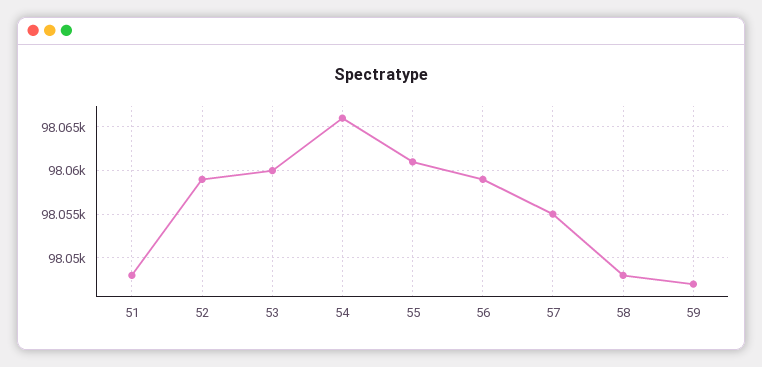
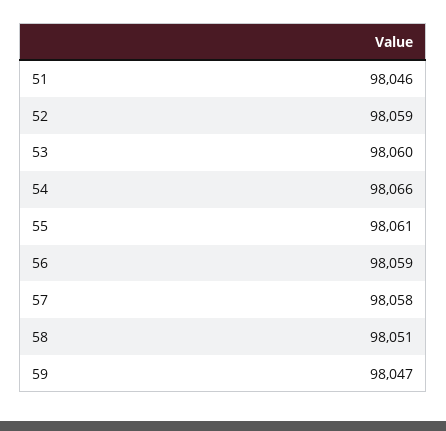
51: 98048 -> 98046
57: 98055 -> 98058
58: 98048 -> 98051

